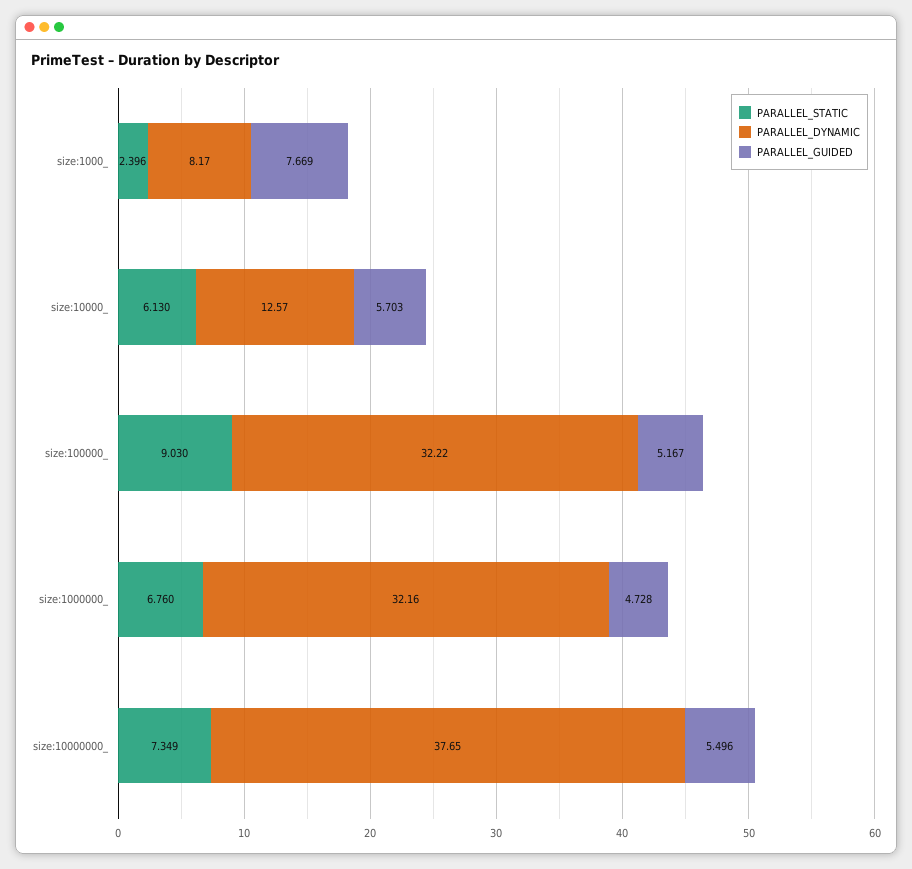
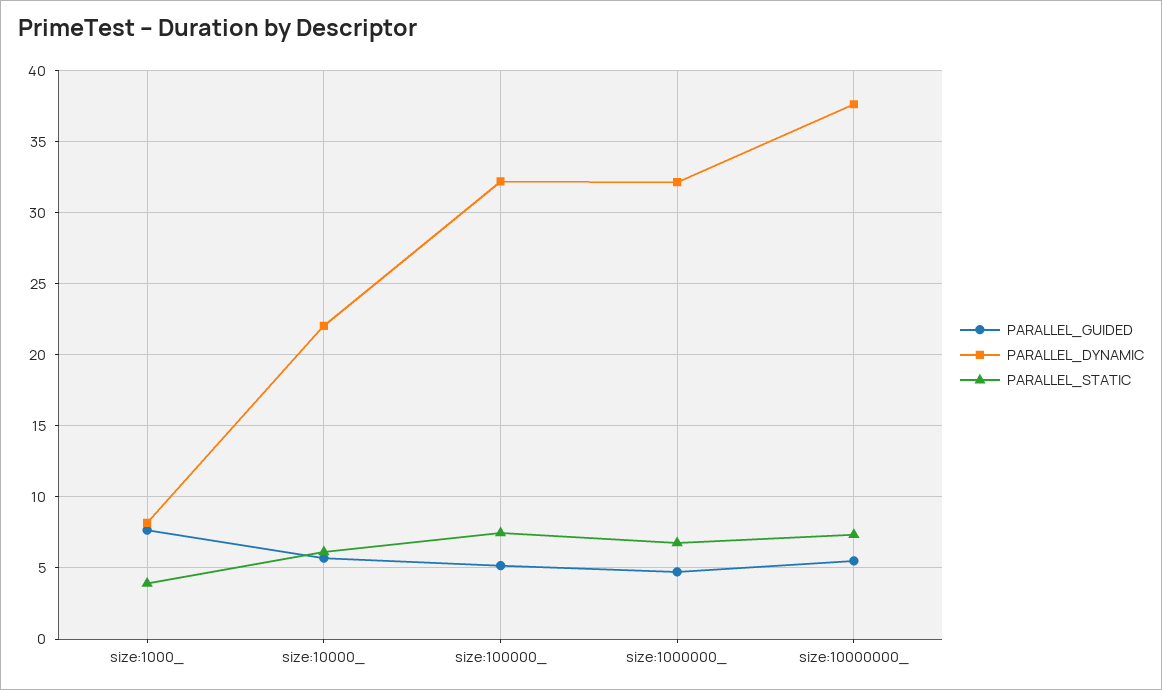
PARALLEL_STATIC, size:1000_: 2.396 -> 4
PARALLEL_DYNAMIC, size:10000_: 12.57 -> 22
PARALLEL_STATIC, size:100000_: 9.03 -> 7.5

